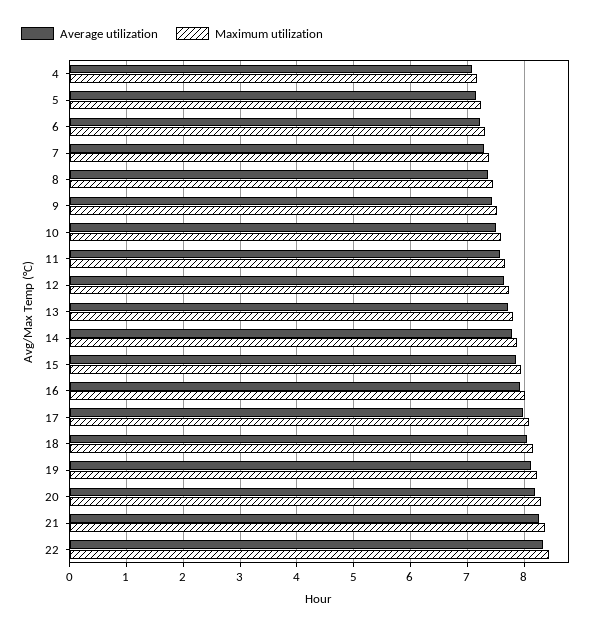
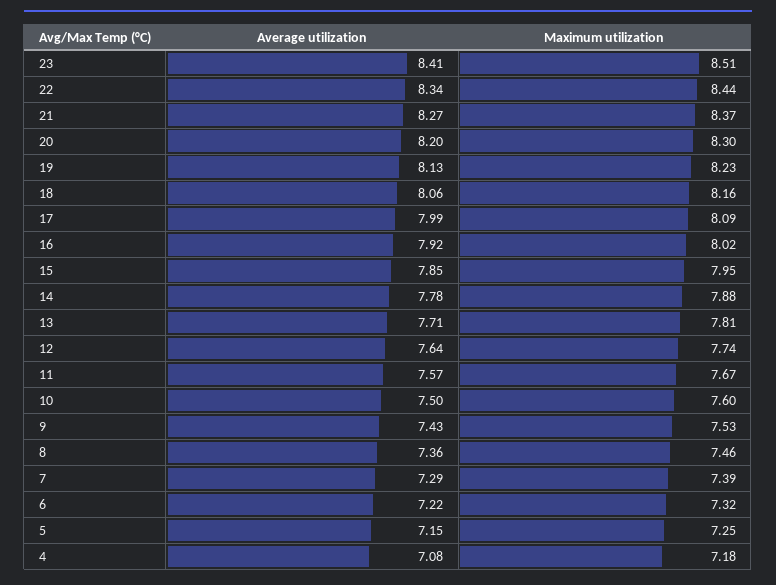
Average utilization, 23: none -> 8.41
Maximum utilization, 23: none -> 8.51

